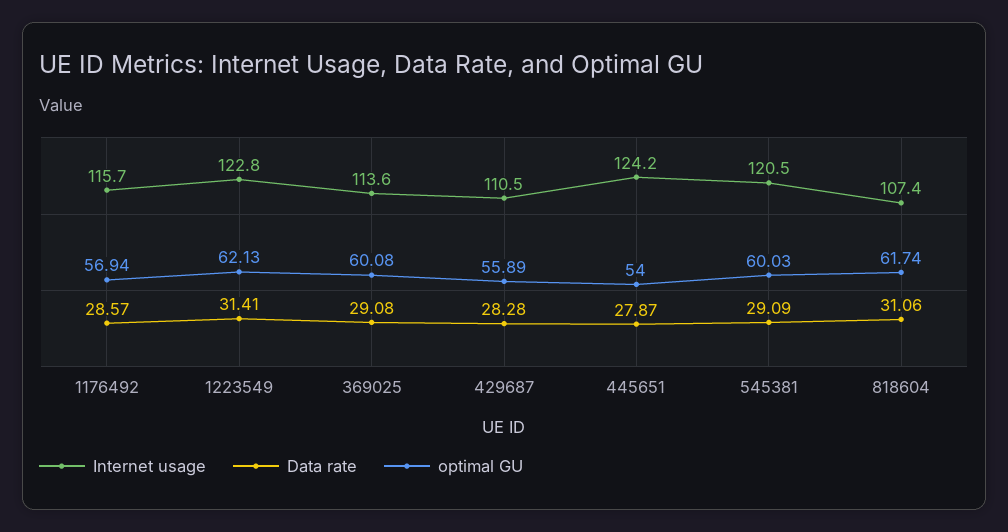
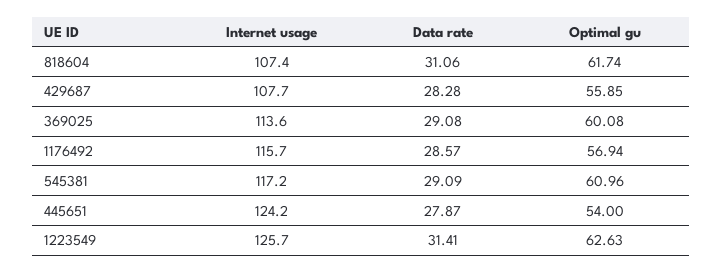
Internet usage, 1223549: 122.8 -> 125.7
optimal GU, 1223549: 62.13 -> 62.63
Internet usage, 429687: 110.5 -> 107.7
optimal GU, 429687: 55.89 -> 55.85
Internet usage, 545381: 120.5 -> 117.2
optimal GU, 545381: 60.03 -> 60.96

